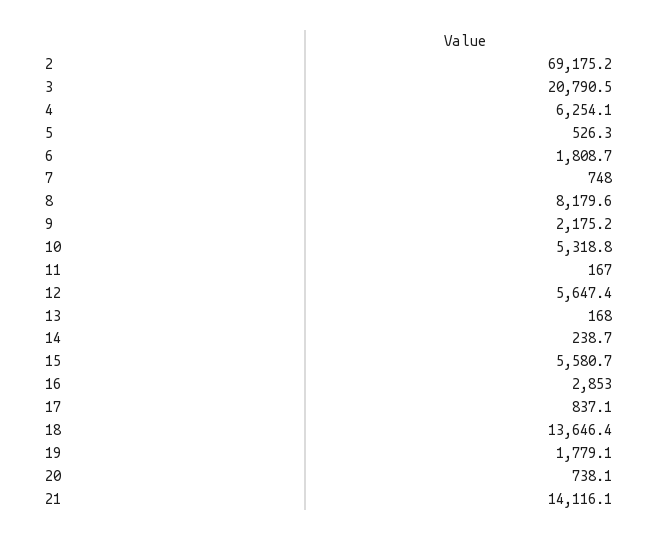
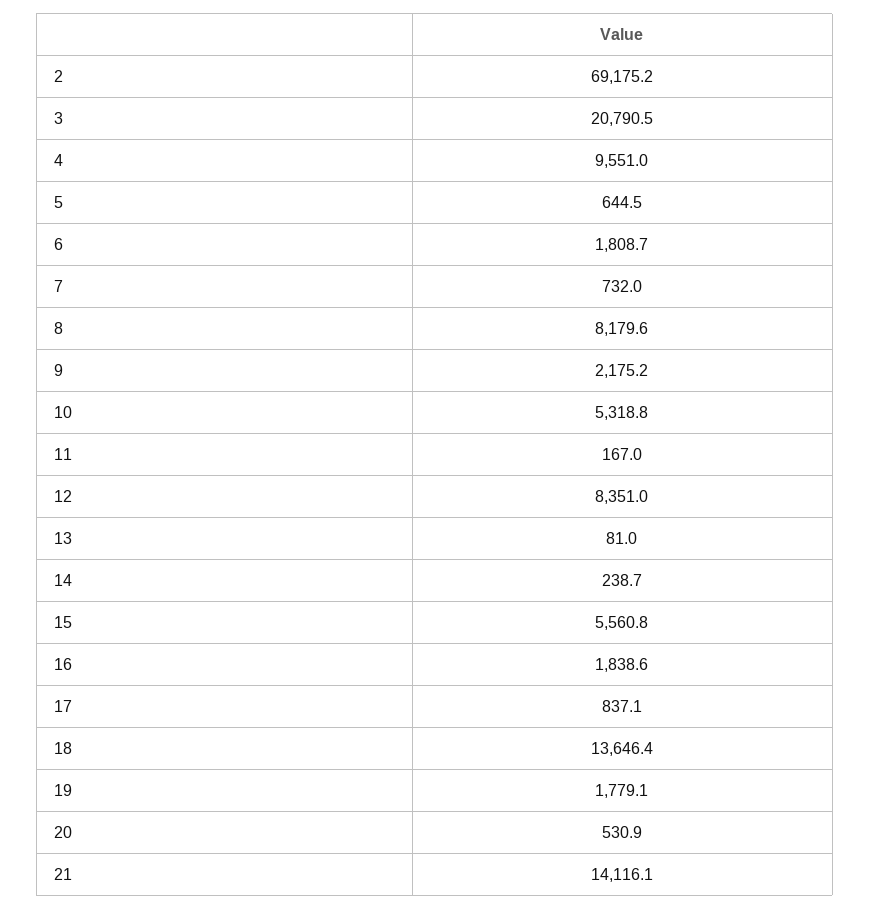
4: 6254.1 -> 9551
5: 526.3 -> 644.5
7: 748 -> 732
12: 5647.4 -> 8351
13: 168 -> 81
15: 5580.7 -> 5560.8
16: 2853 -> 1838.6
20: 738.1 -> 530.9

